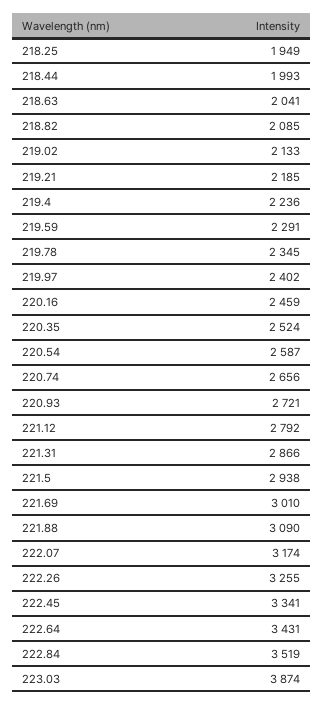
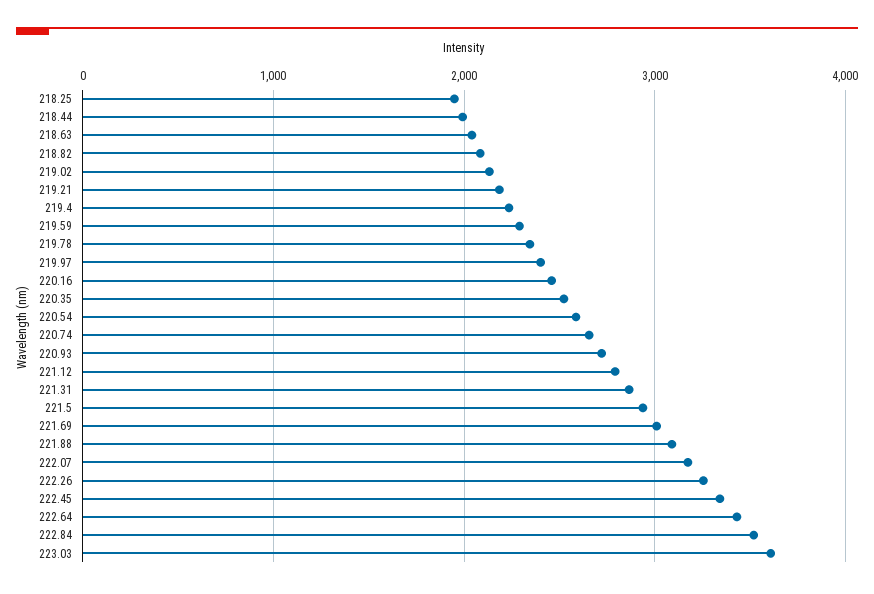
223.03: 3874 -> 3600

